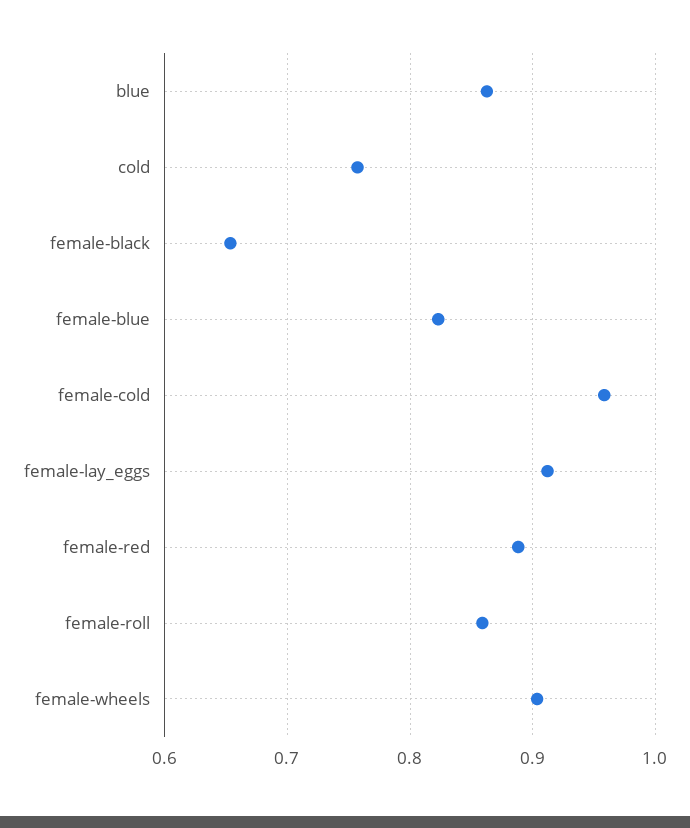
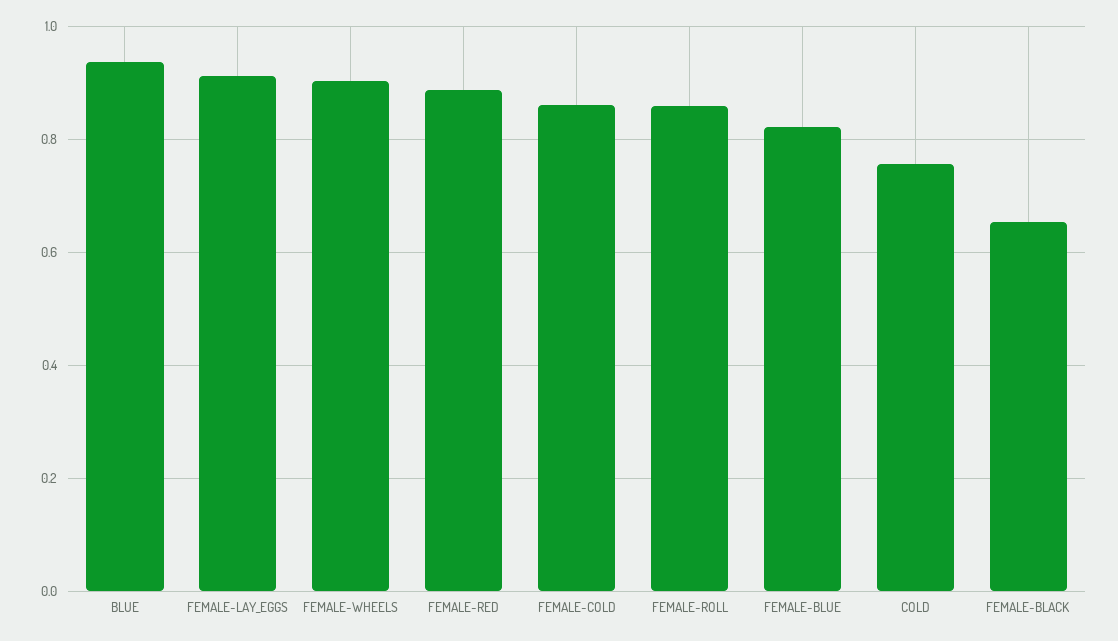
blue: 0.86 -> 0.94
female-cold: 0.96 -> 0.86

